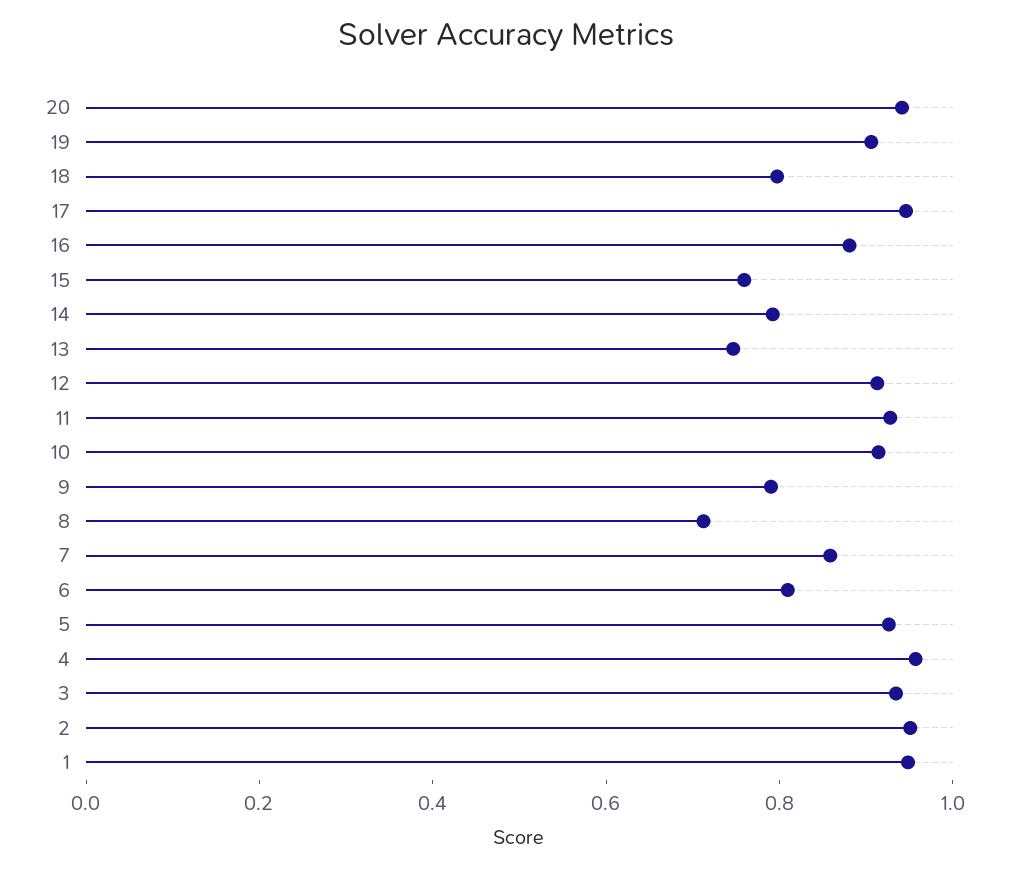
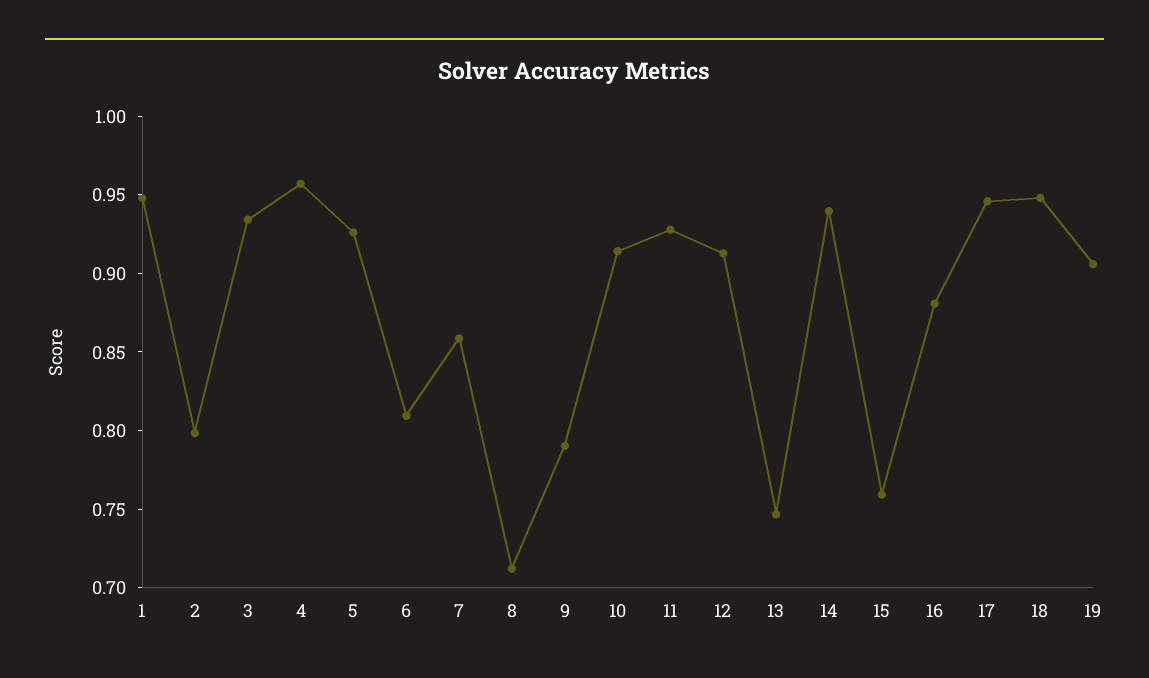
20: 0.95 -> none
18: 0.8 -> 0.95
14: 0.8 -> 0.94
2: 0.95 -> 0.8

